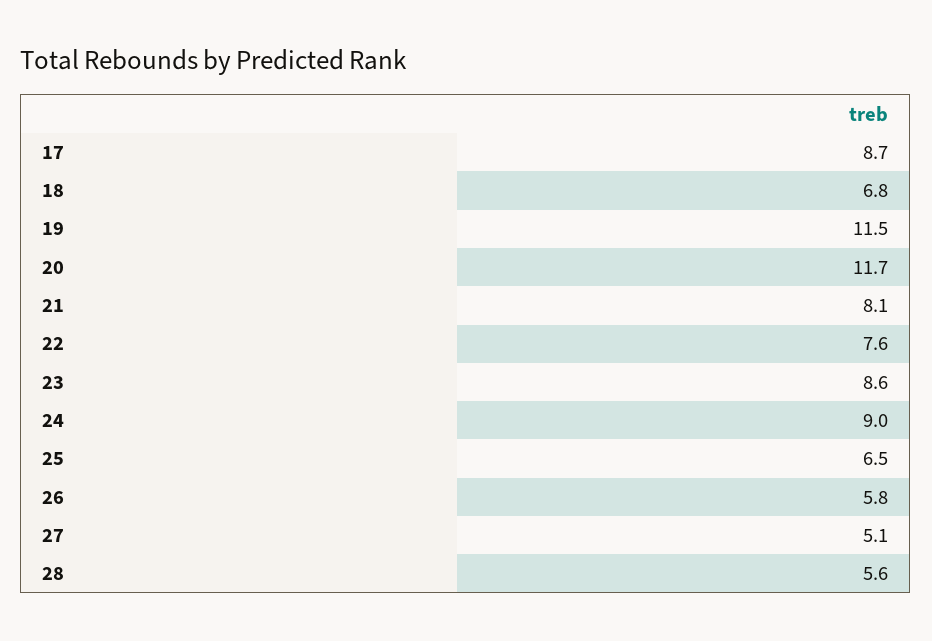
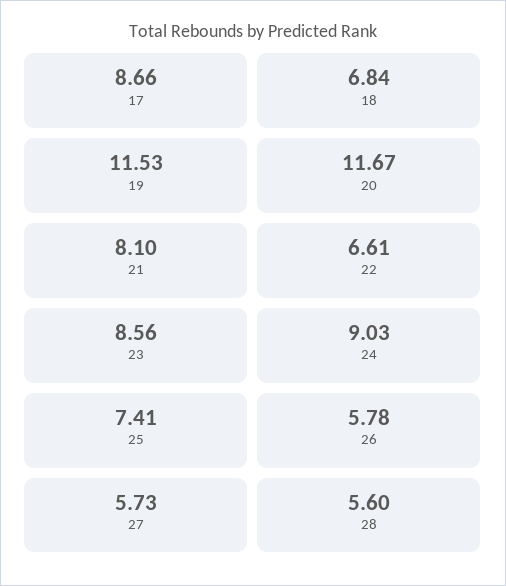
22: 7.6 -> 6.61
25: 6.5 -> 7.41
27: 5.1 -> 5.73

